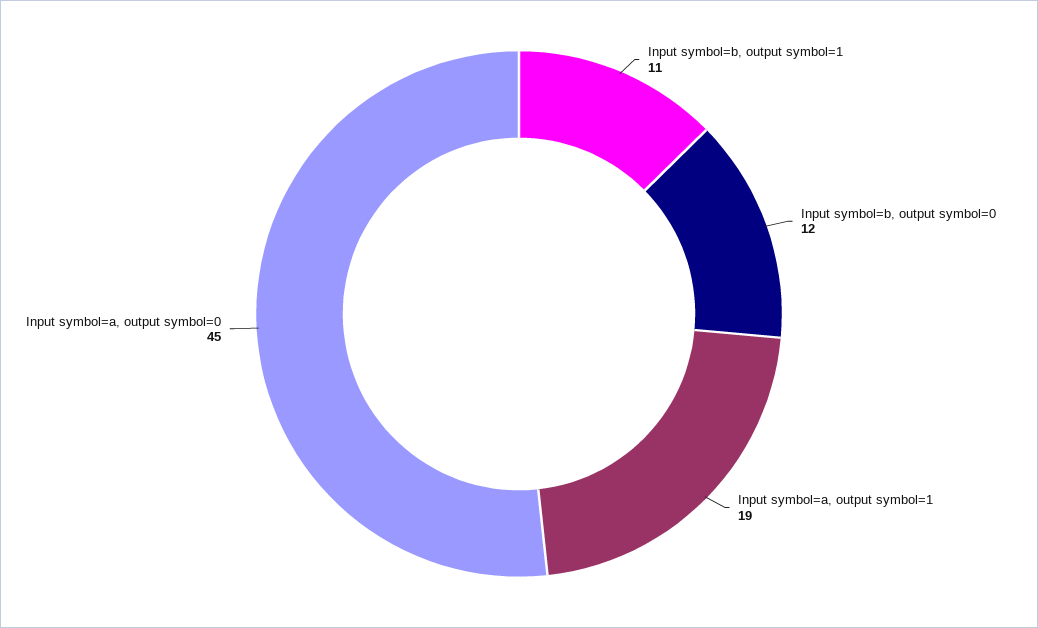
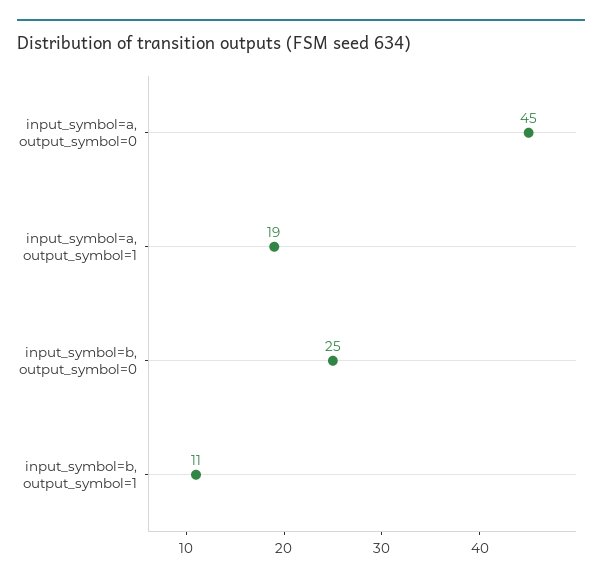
Input symbol=b, output symbol=0: 12 -> 25

